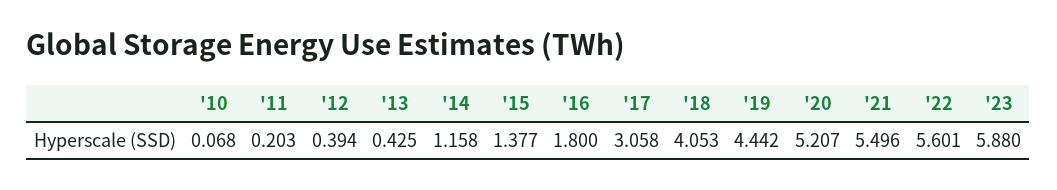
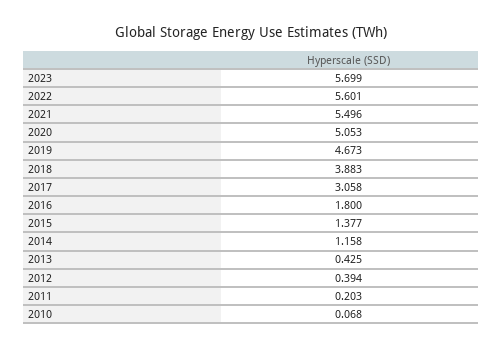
'18: 4.053 -> 3.883
'19: 4.442 -> 4.673
'20: 5.207 -> 5.053
'23: 5.88 -> 5.699

